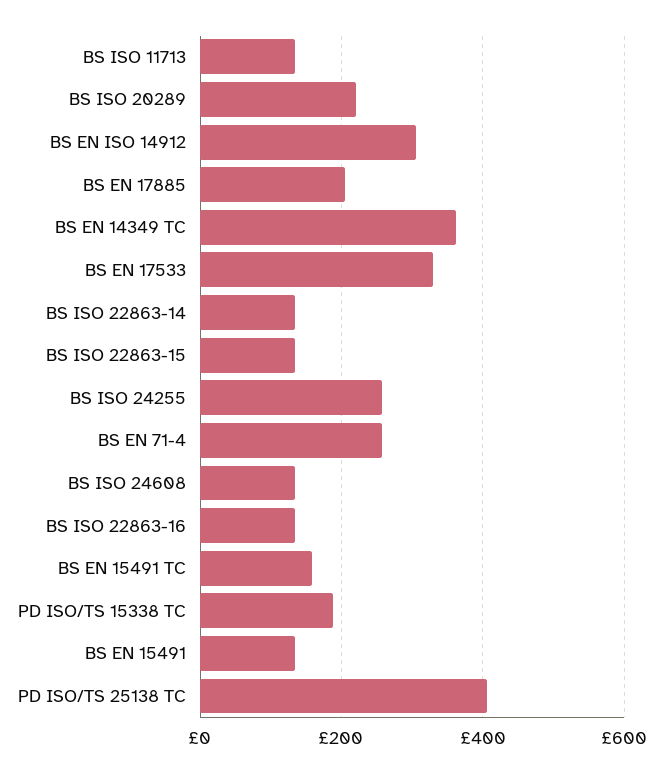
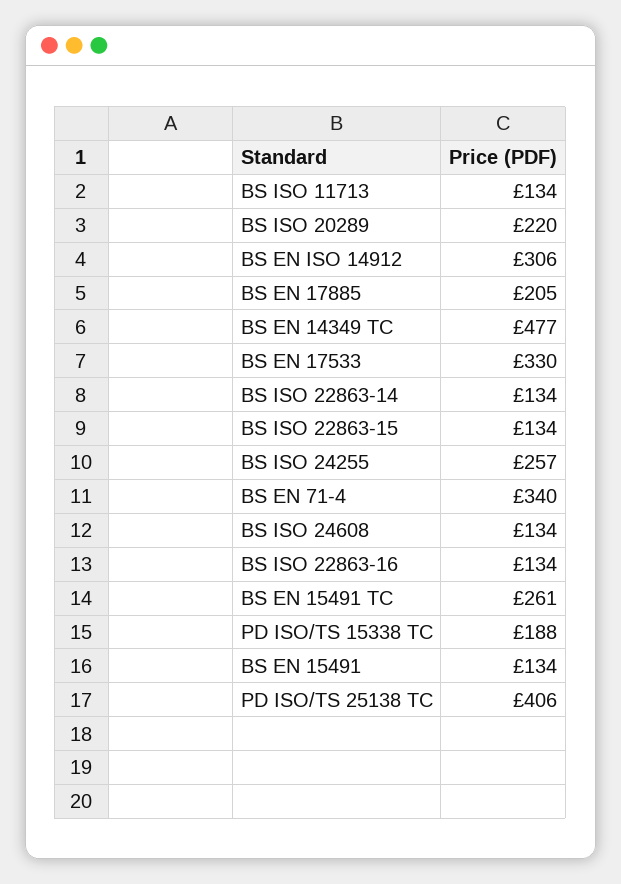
BS EN 14349 TC: 360 -> 477
BS EN 71-4: 260 -> 340
BS EN 15491 TC: 160 -> 261

